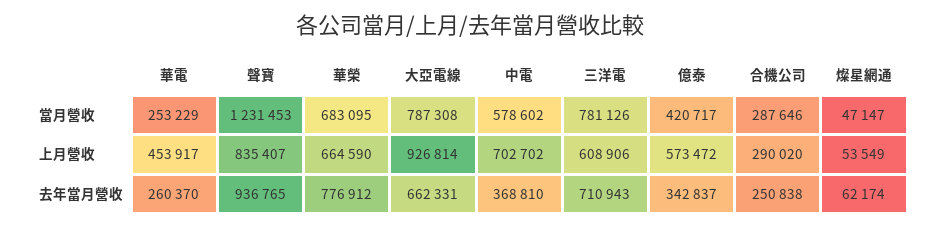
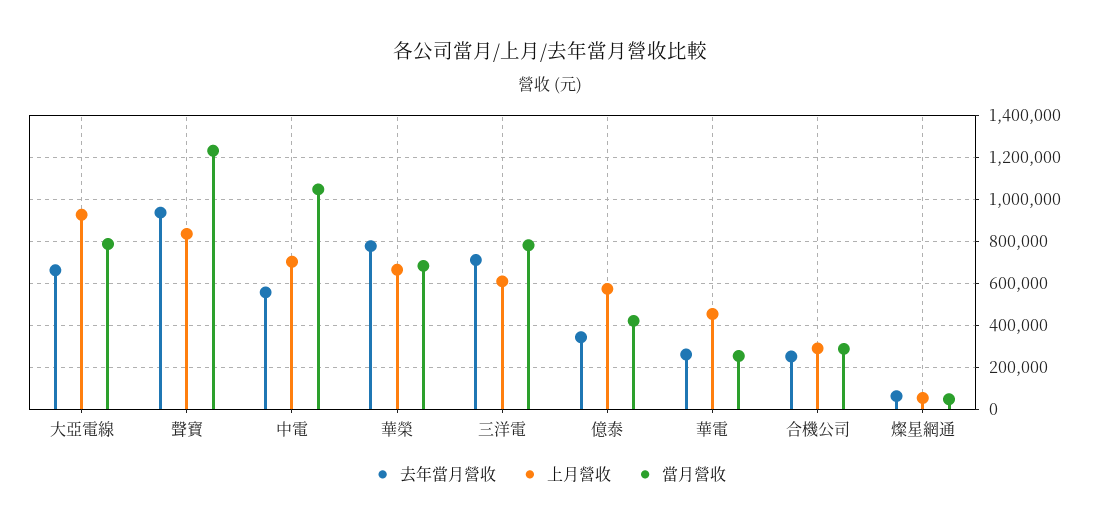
當月營收, 中電: 578602 -> 1050000
去年當月營收, 中電: 368810 -> 550000

